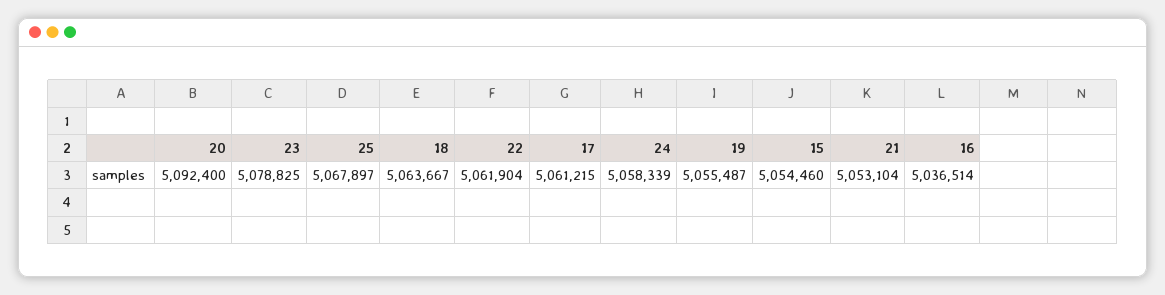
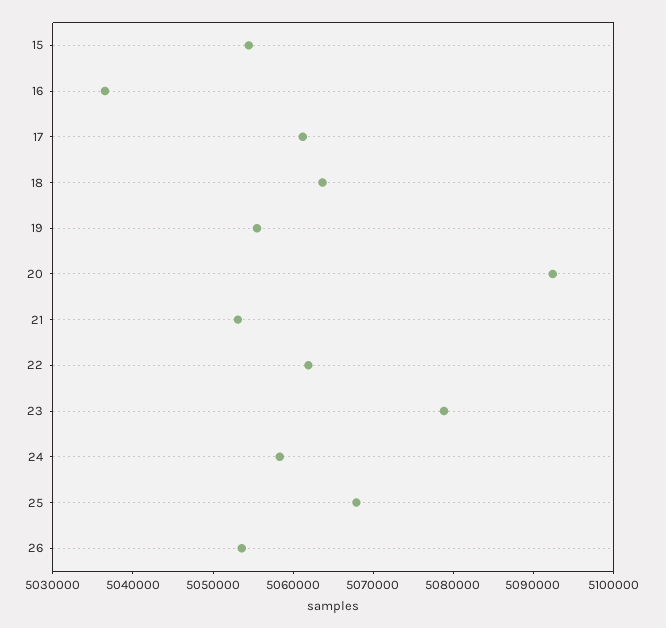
26: none -> 5054000

